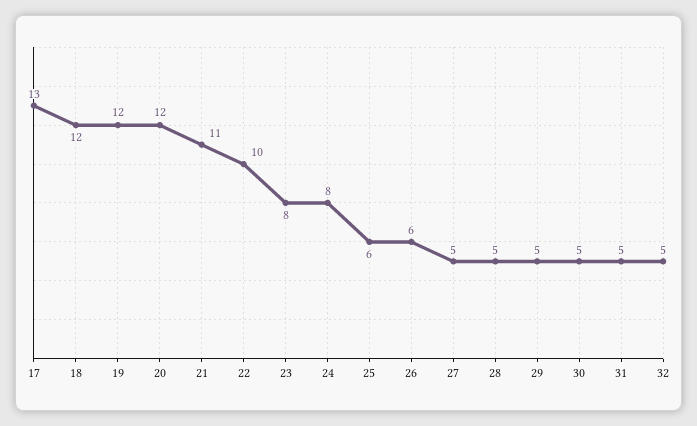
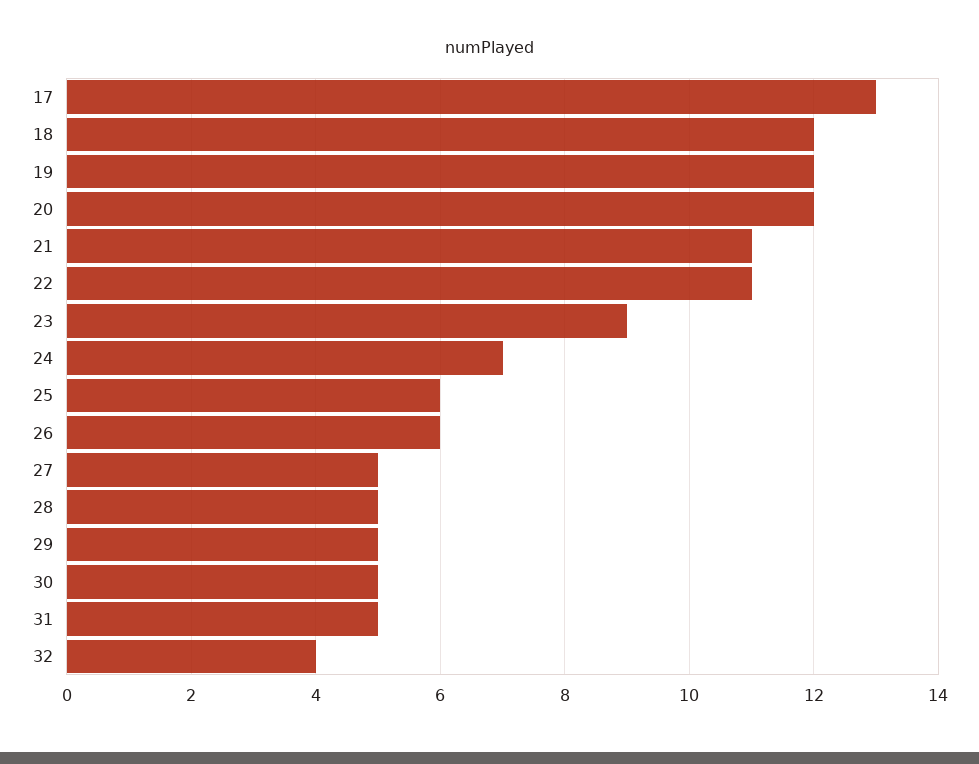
22: 10 -> 11
23: 8 -> 9
24: 8 -> 7
32: 5 -> 4

